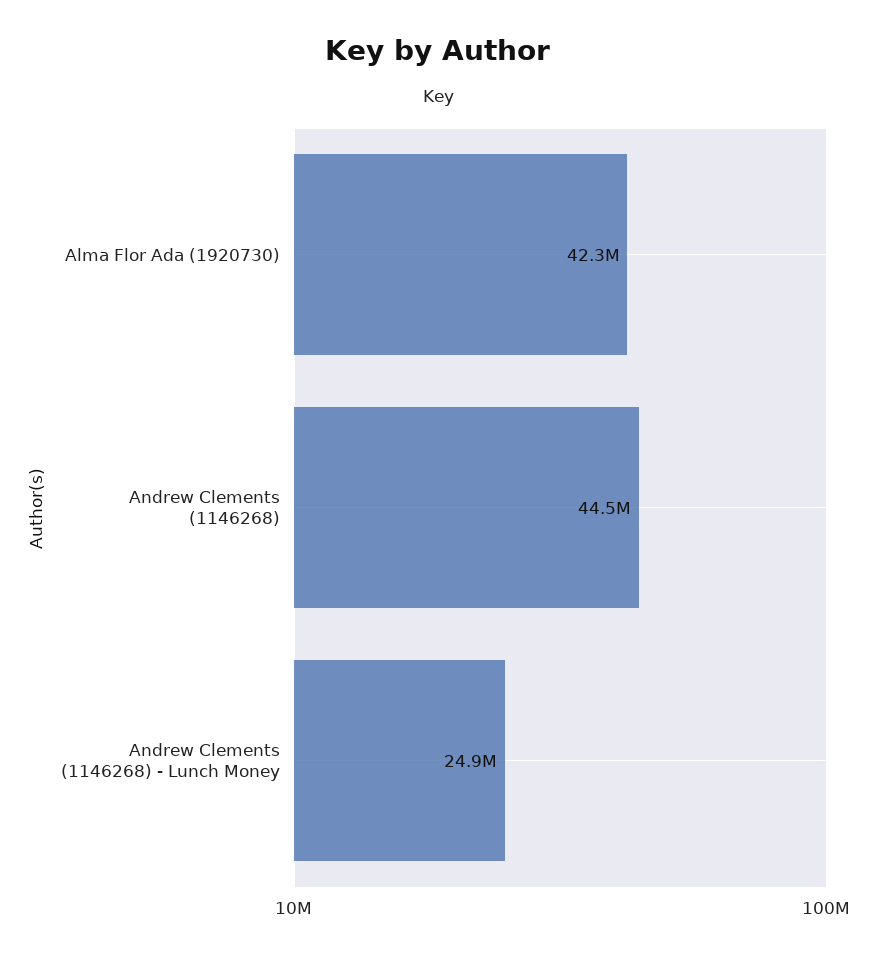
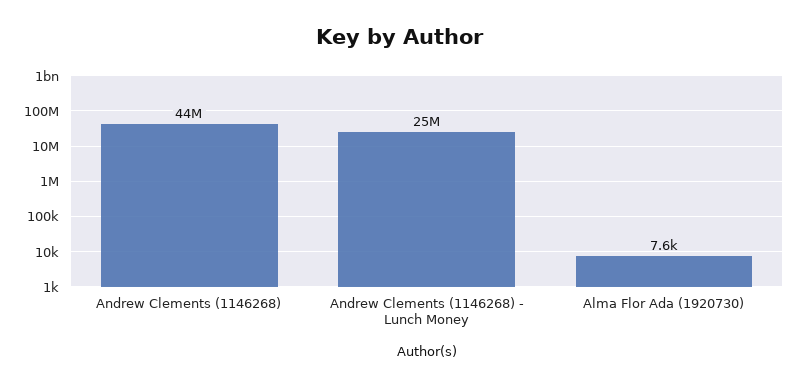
Alma Flor Ada (1920730): 42300000 -> 7600

